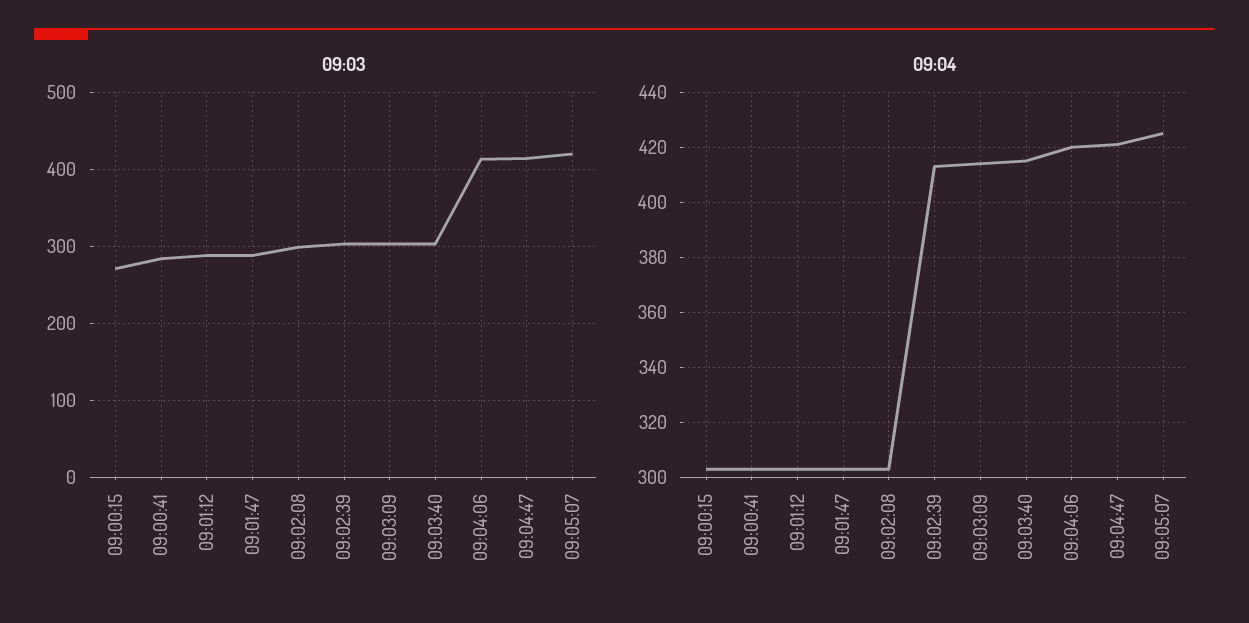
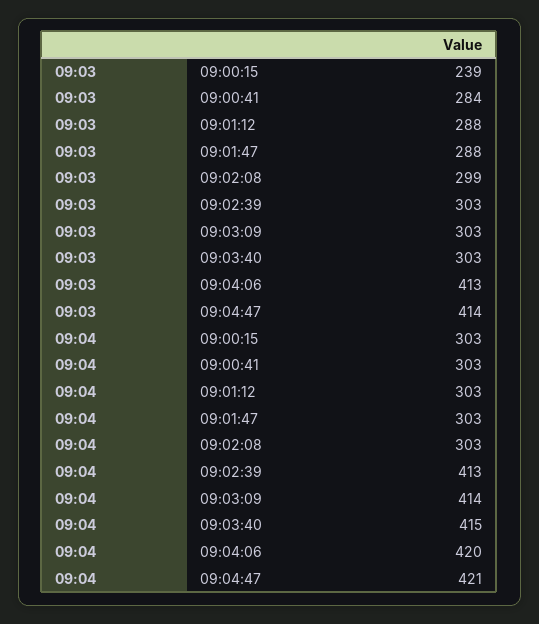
09:03, 09:00:15: 270 -> 239
09:03, 09:05:07: 420 -> none
09:04, 09:05:07: 425 -> none

